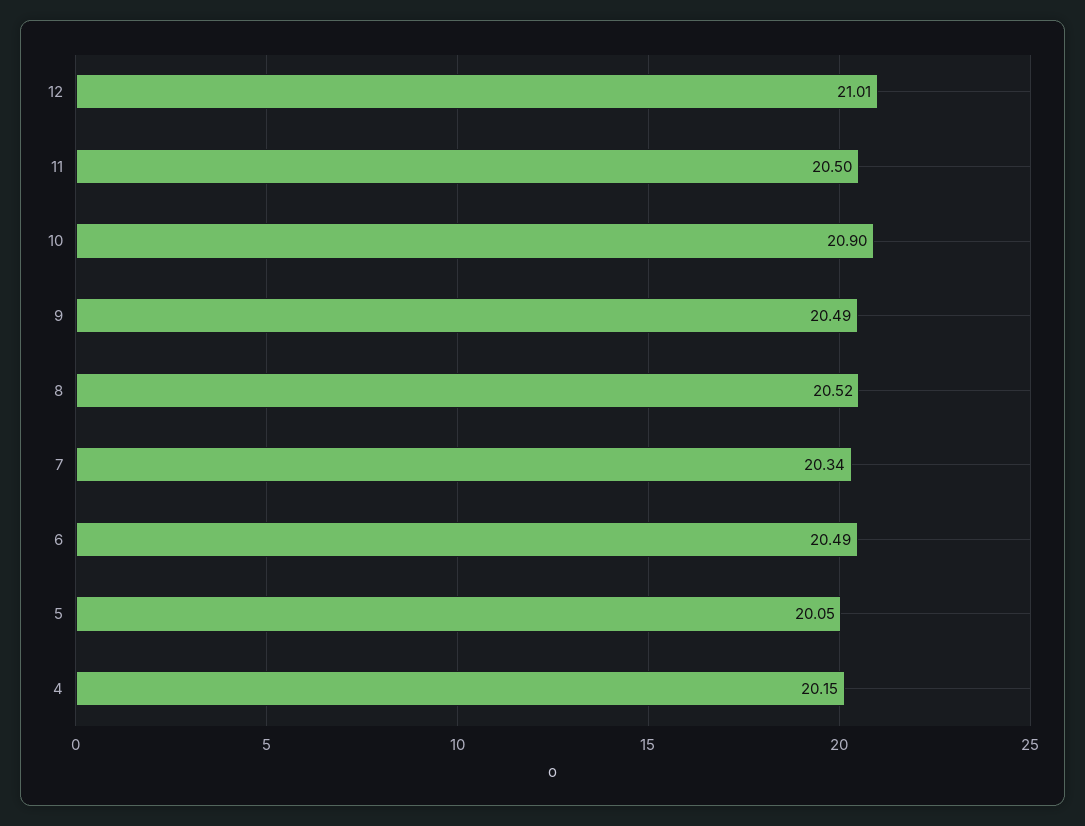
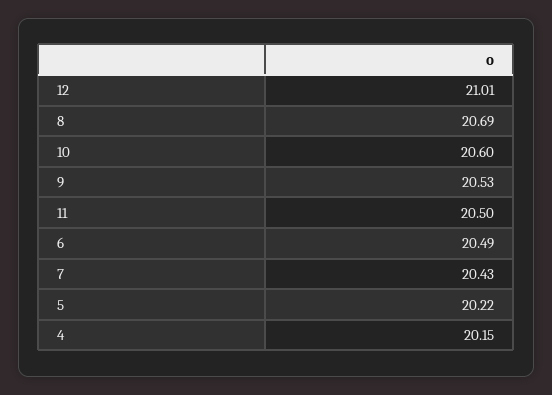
10: 20.9 -> 20.6
9: 20.49 -> 20.53
8: 20.52 -> 20.69
7: 20.34 -> 20.43
5: 20.05 -> 20.22

